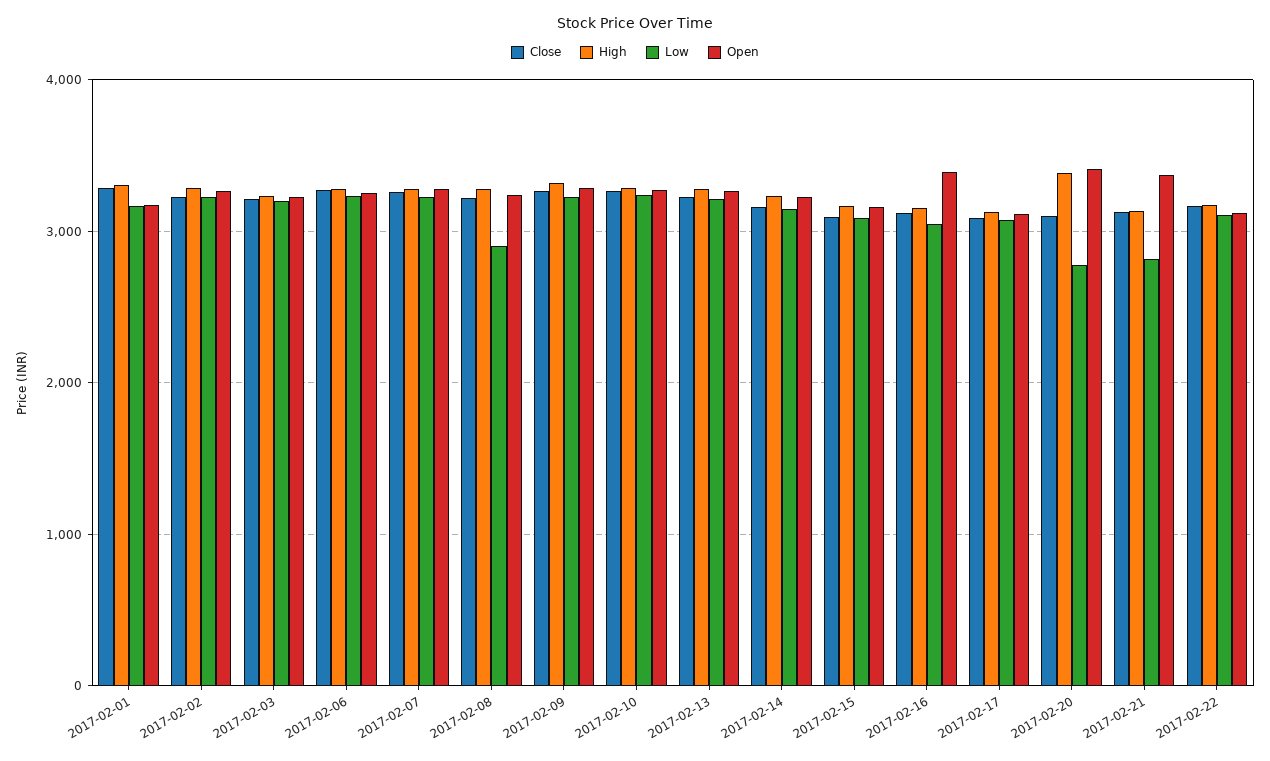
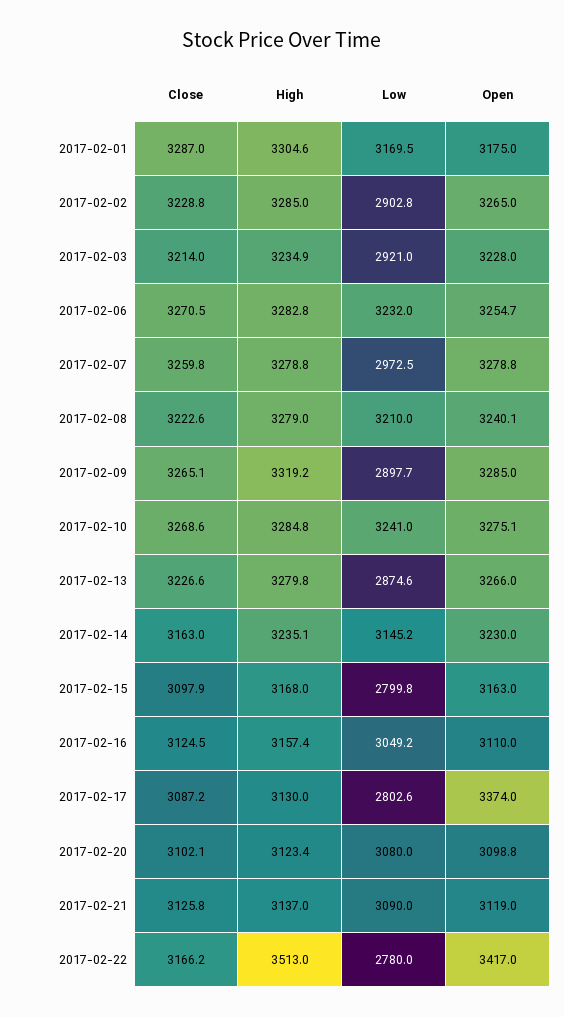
Low, 2017-02-02: 3200 -> 2902.8
Low, 2017-02-03: 3200 -> 2921
Low, 2017-02-07: 3200 -> 2972.5
Low, 2017-02-08: 2900 -> 3210
Low, 2017-02-09: 3200 -> 2897.7
Low, 2017-02-13: 3200 -> 2874.6
Low, 2017-02-15: 3100 -> 2799.8
Open, 2017-02-16: 3400 -> 3110
Low, 2017-02-17: 3100 -> 2802.6
Open, 2017-02-17: 3100 -> 3374
High, 2017-02-20: 3400 -> 3123.4
Low, 2017-02-20: 2800 -> 3080
Open, 2017-02-20: 3400 -> 3098.8
Low, 2017-02-21: 2800 -> 3090
Open, 2017-02-21: 3400 -> 3119
High, 2017-02-22: 3200 -> 3513
Low, 2017-02-22: 3100 -> 2780
Open, 2017-02-22: 3100 -> 3417

